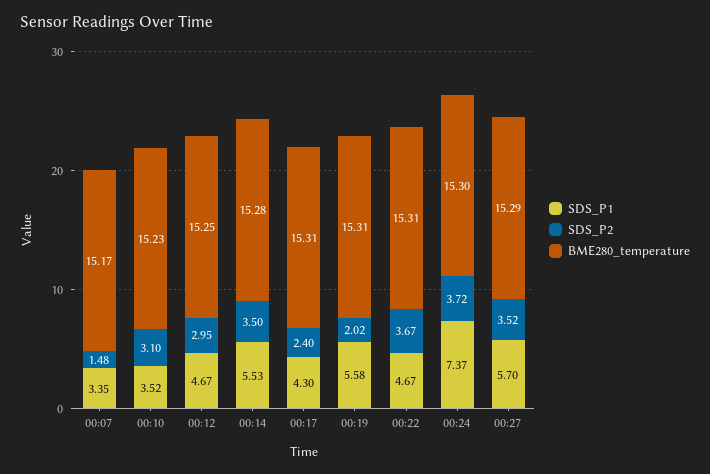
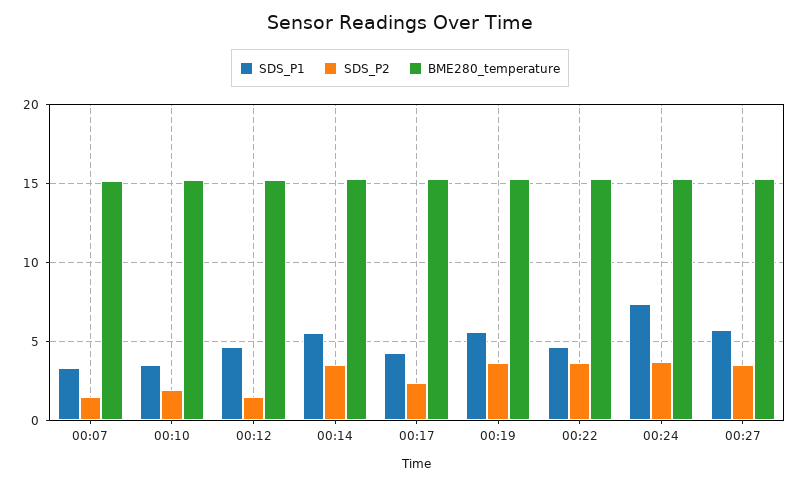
SDS_P2, 00:10: 3.1 -> 2
SDS_P2, 00:12: 2.95 -> 1.5
SDS_P2, 00:19: 2.02 -> 3.5

